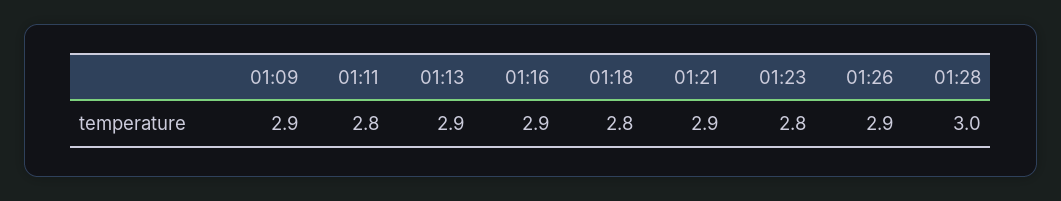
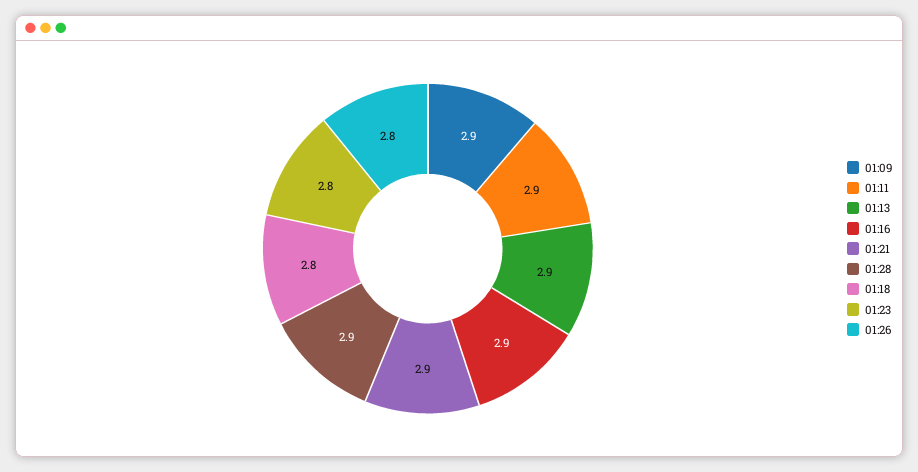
01:11: 2.8 -> 2.9
01:26: 2.9 -> 2.8
01:28: 3 -> 2.9

